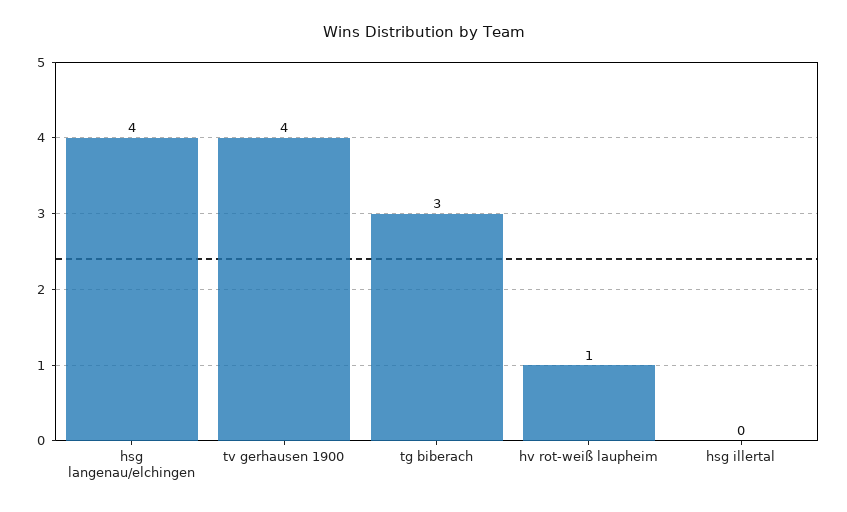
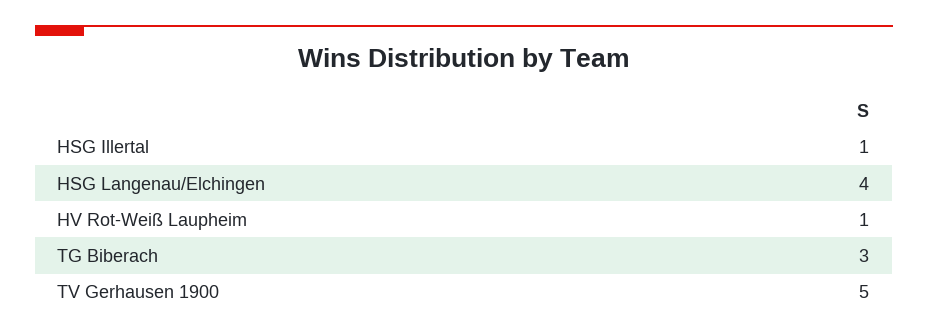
tv gerhausen 1900: 4 -> 5
hsg illertal: 0 -> 1

